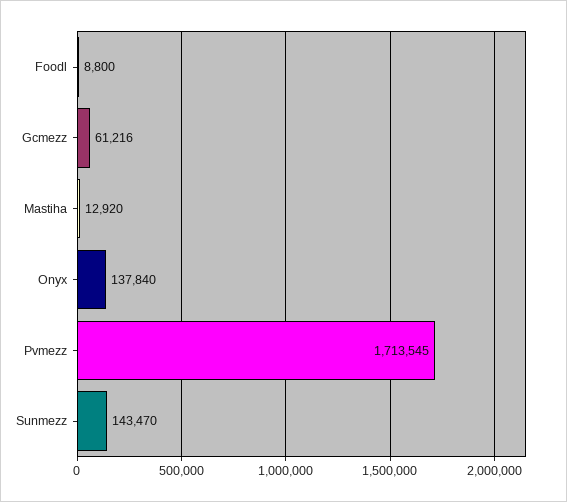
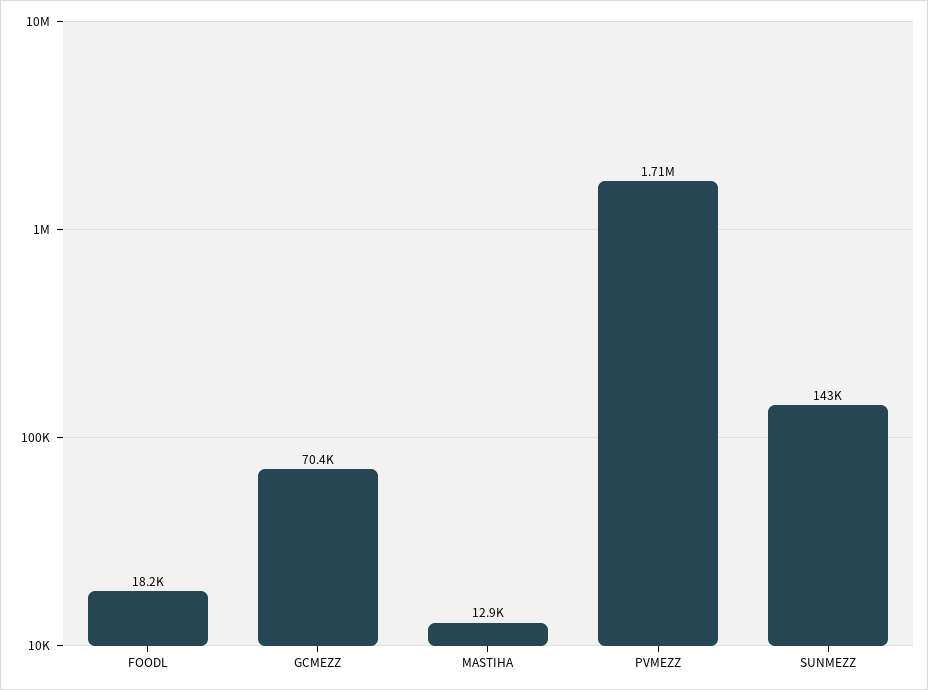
Foodl: 8800 -> 18200
Gcmezz: 61216 -> 70400
Onyx: 137840 -> none

